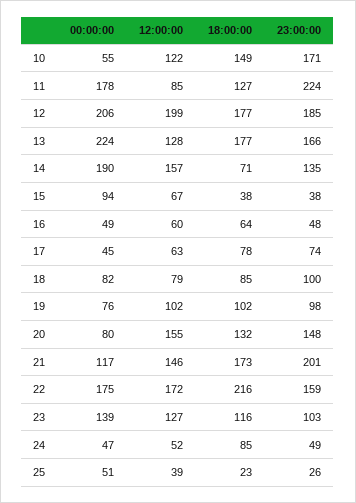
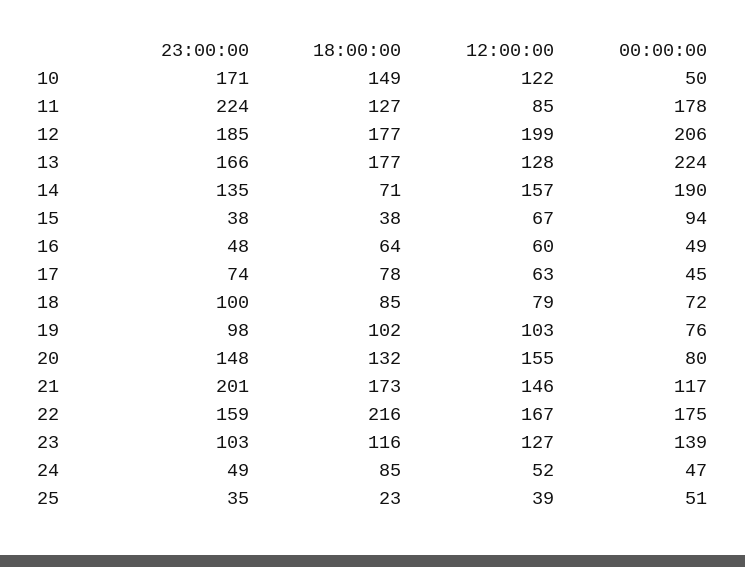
00:00:00, 10: 55 -> 50
00:00:00, 18: 82 -> 72
12:00:00, 19: 102 -> 103
12:00:00, 22: 172 -> 167
23:00:00, 25: 26 -> 35

